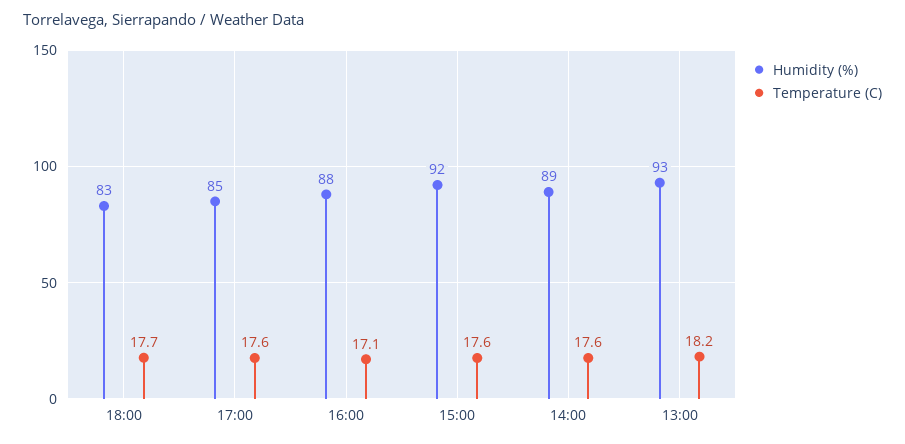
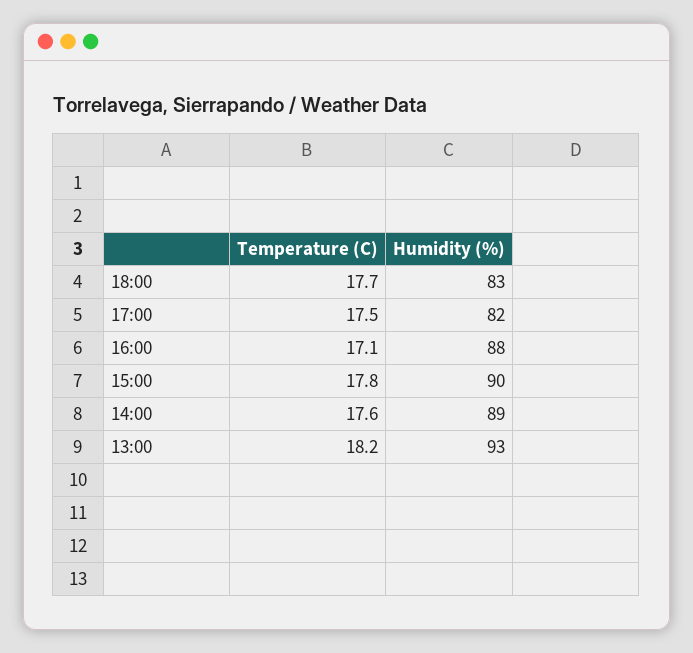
Humidity (%), 17:00: 85 -> 82
Temperature (C), 17:00: 17.6 -> 17.5
Humidity (%), 15:00: 92 -> 90
Temperature (C), 15:00: 17.6 -> 17.8

